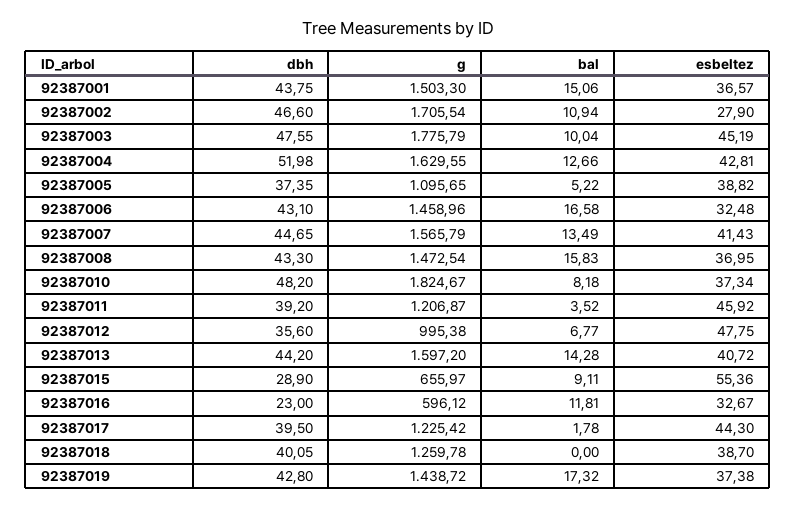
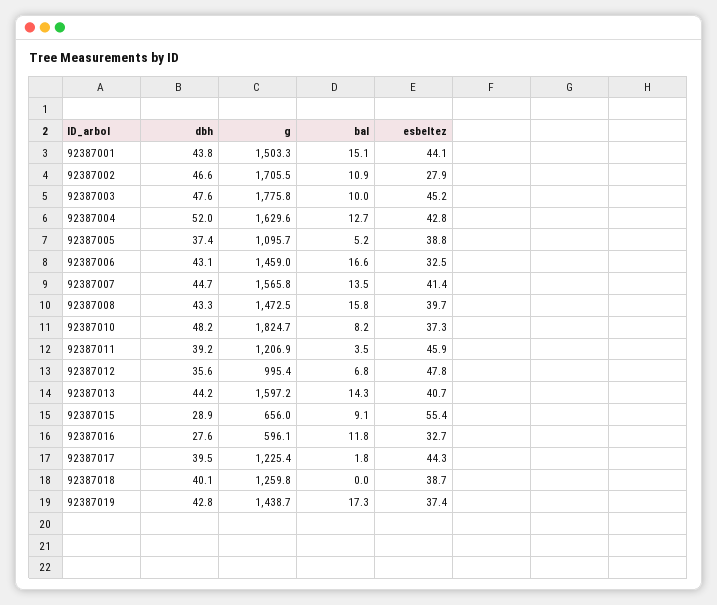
esbeltez, 92387001: 36.57 -> 44.1
esbeltez, 92387008: 36.95 -> 39.7
dbh, 92387016: 23 -> 27.6

